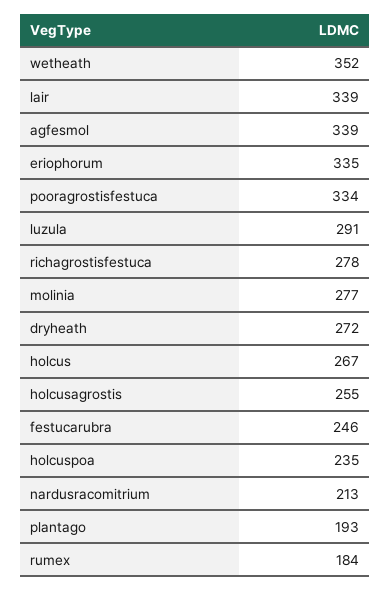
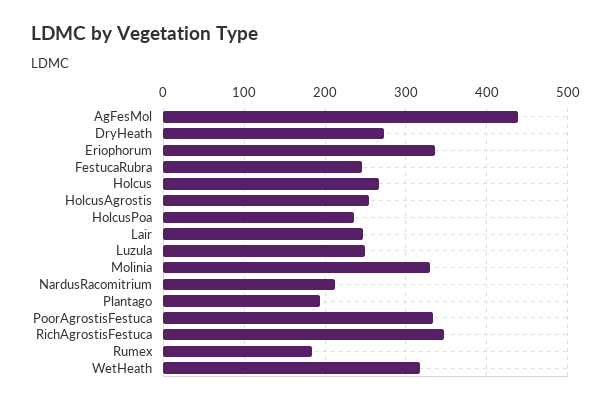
wetheath: 352 -> 320
lair: 339 -> 250
agfesmol: 339 -> 440
luzula: 291 -> 250
richagrostisfestuca: 278 -> 350
molinia: 277 -> 330

